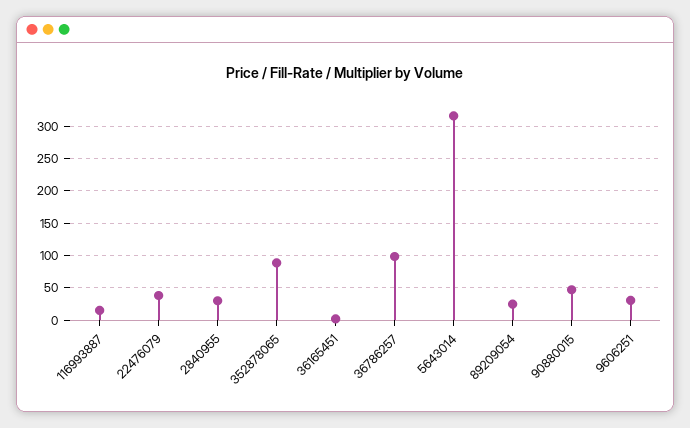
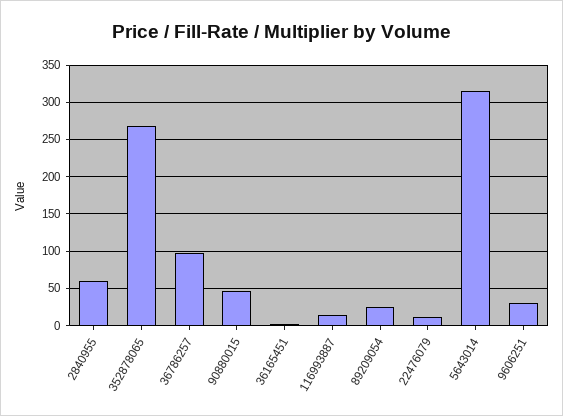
22476079: 40 -> 10
2840955: 30 -> 60
352878065: 90 -> 270

